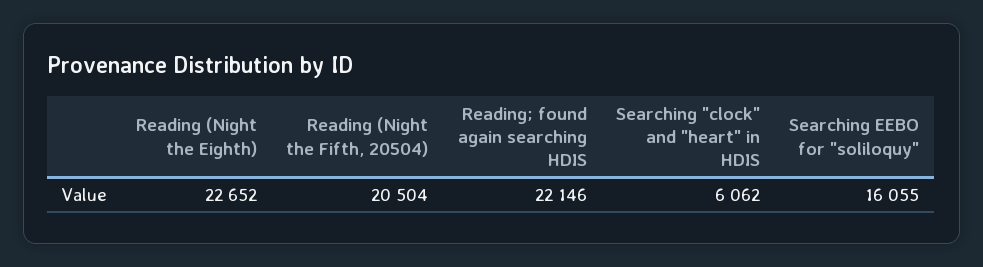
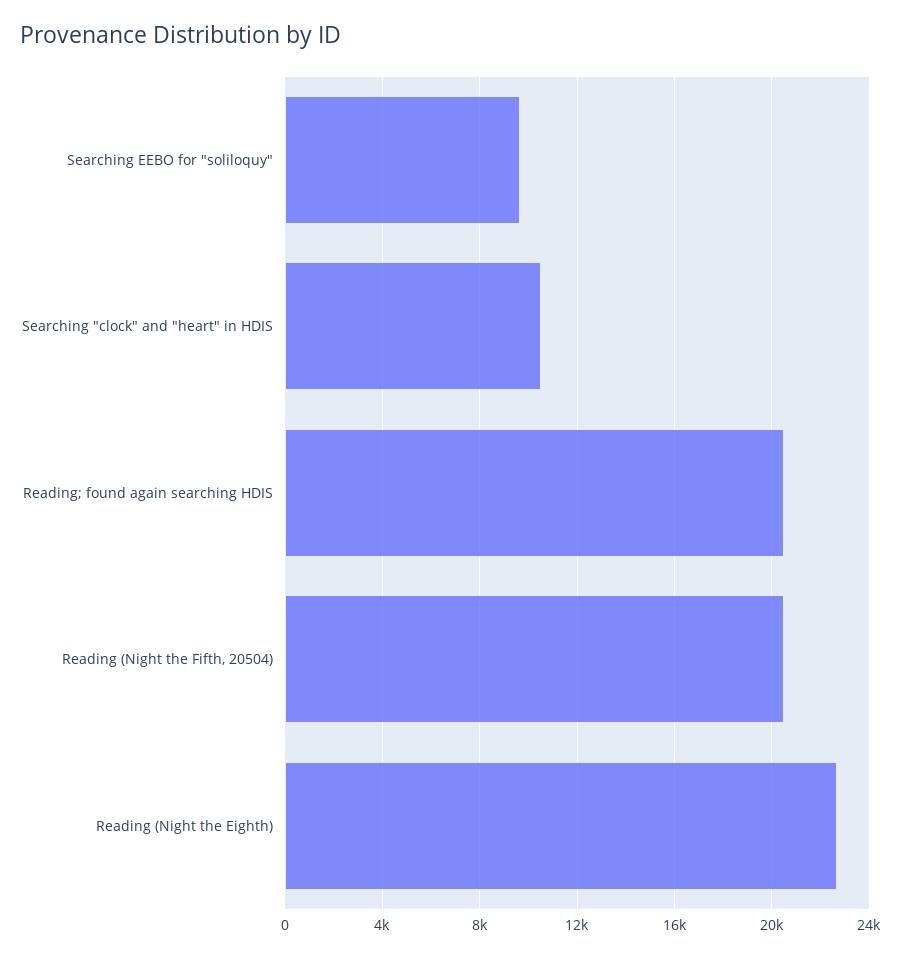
Reading; found again searching HDIS: 22146 -> 20500
Searching "clock" and "heart" in HDIS: 6062 -> 10500
Searching EEBO for "soliloquy": 16055 -> 9500

